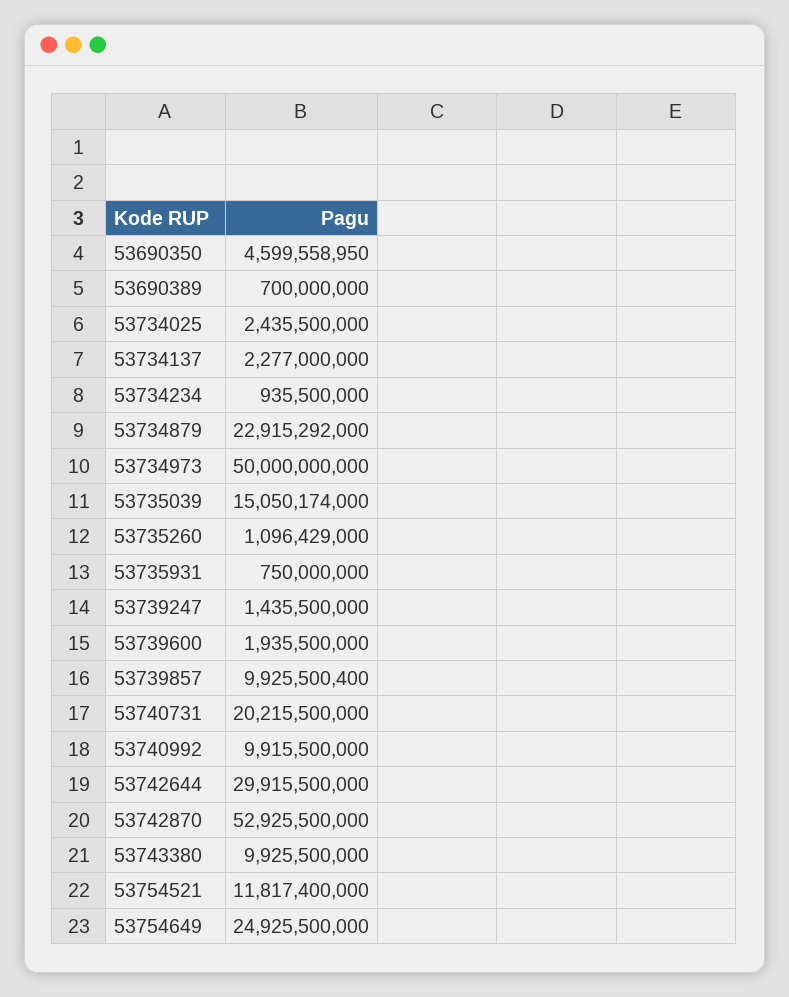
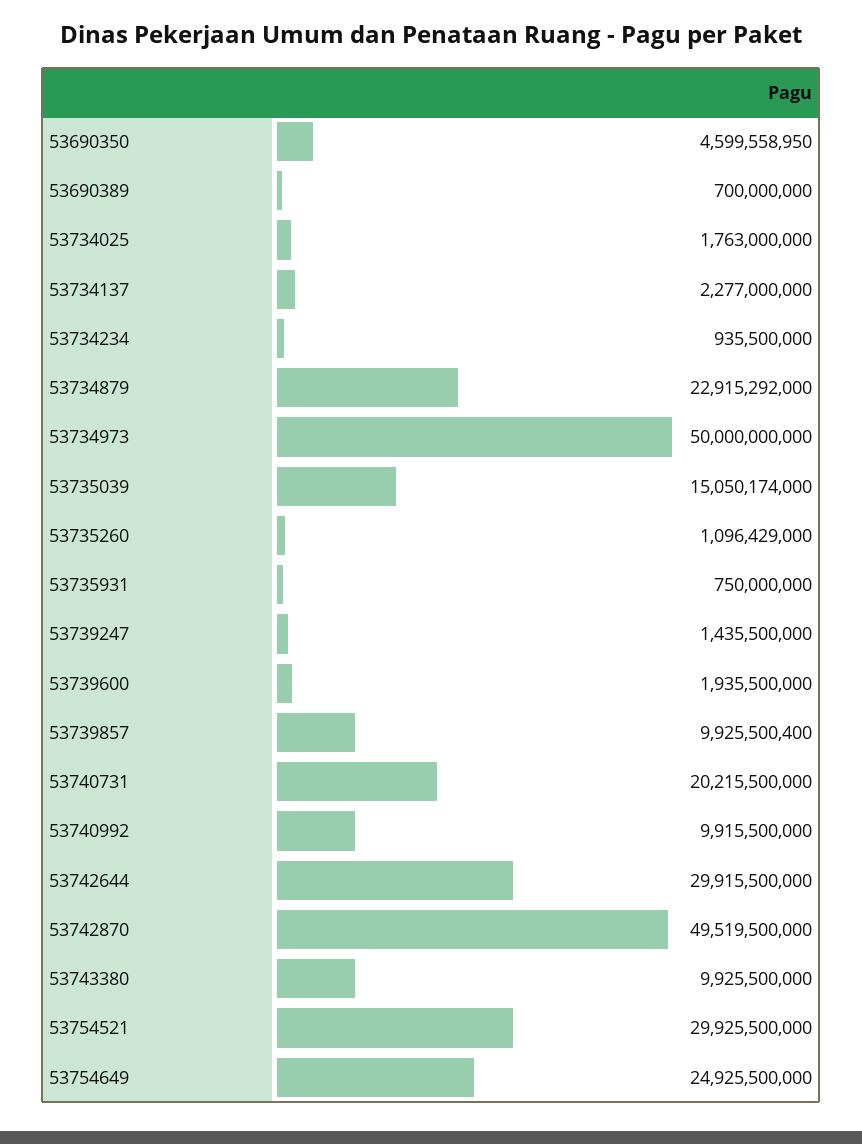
53734025: 2435500000 -> 1763000000
53742870: 52925500000 -> 49519500000
53754521: 11817400000 -> 29925500000

